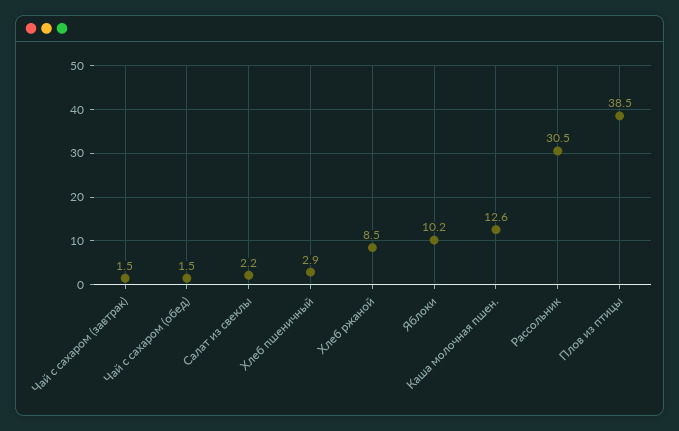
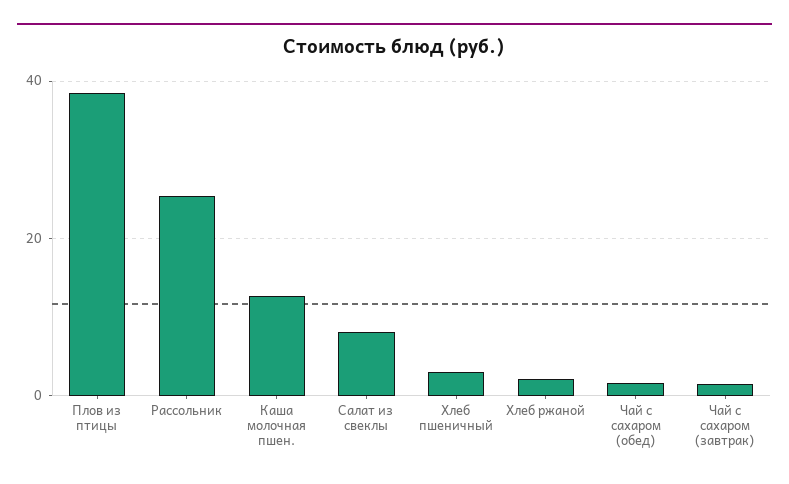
Салат из свеклы: 2.2 -> 8
Хлеб ржаной: 8.5 -> 2
Яблоки: 10.2 -> none
Рассольник: 30.5 -> 26

